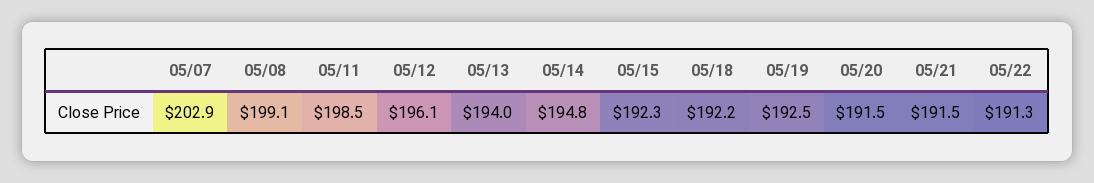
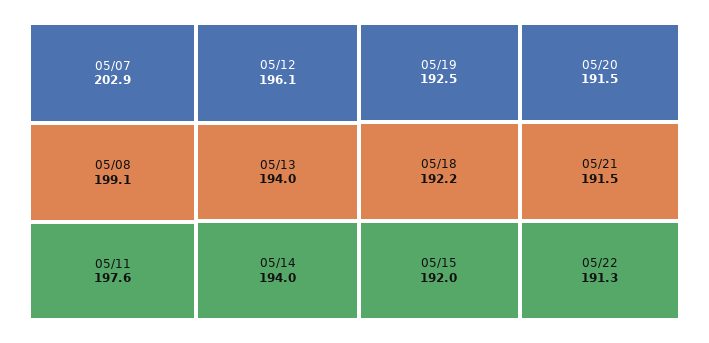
05/11: 198.5 -> 197.6
05/14: 194.8 -> 194
05/15: 192.3 -> 192

